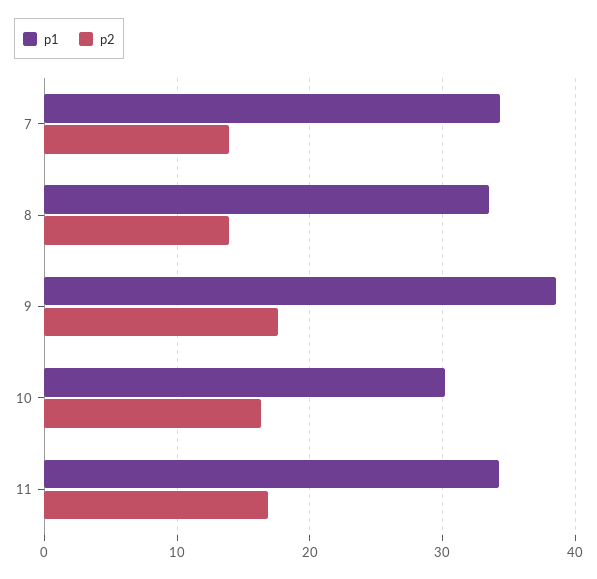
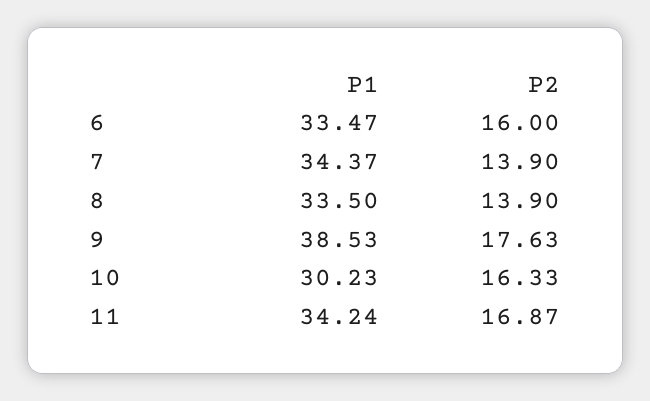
p1, 6: none -> 33.47
p2, 6: none -> 16

